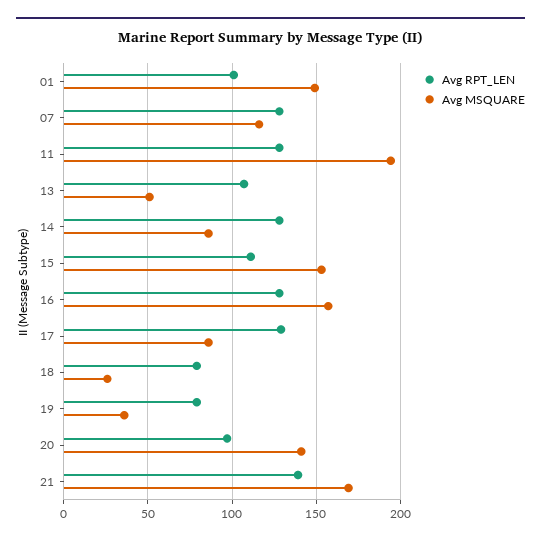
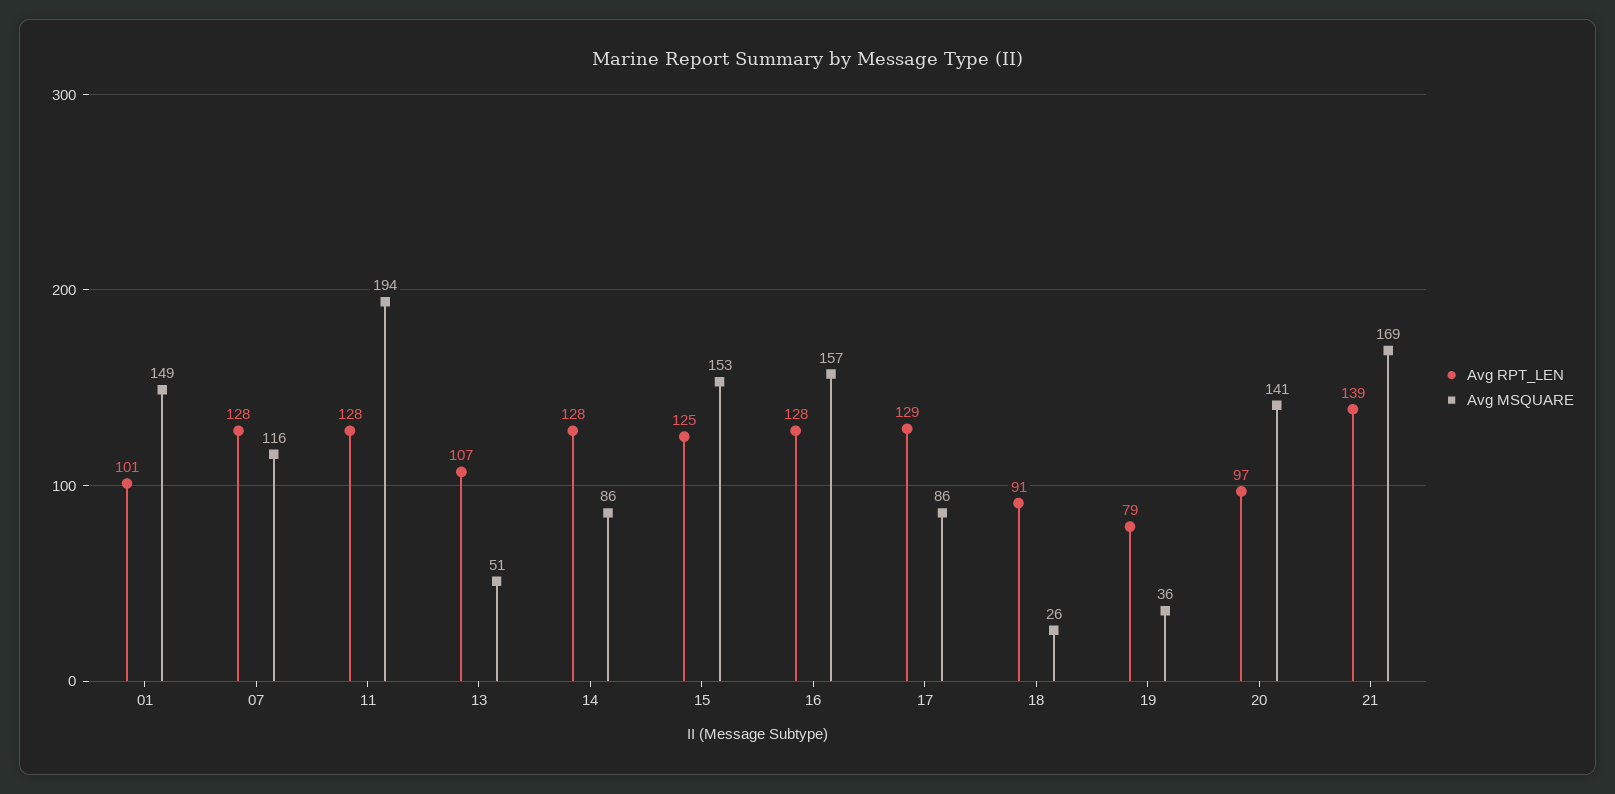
Avg RPT_LEN, 15: 110 -> 125
Avg RPT_LEN, 18: 80 -> 91

